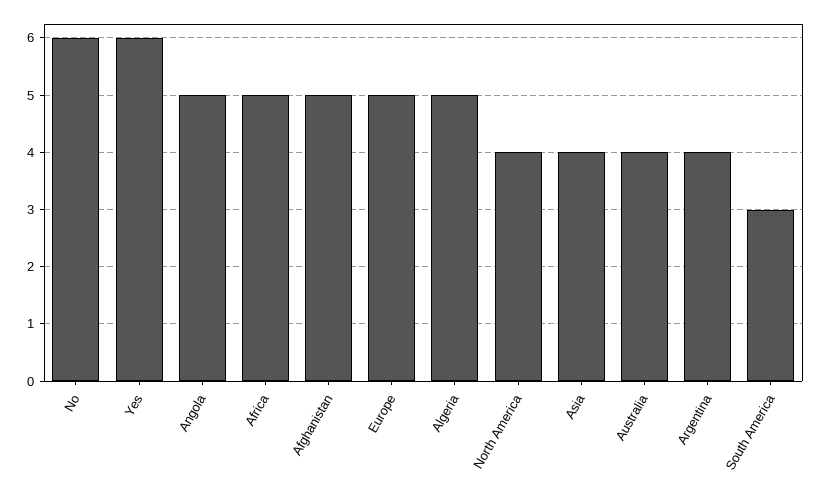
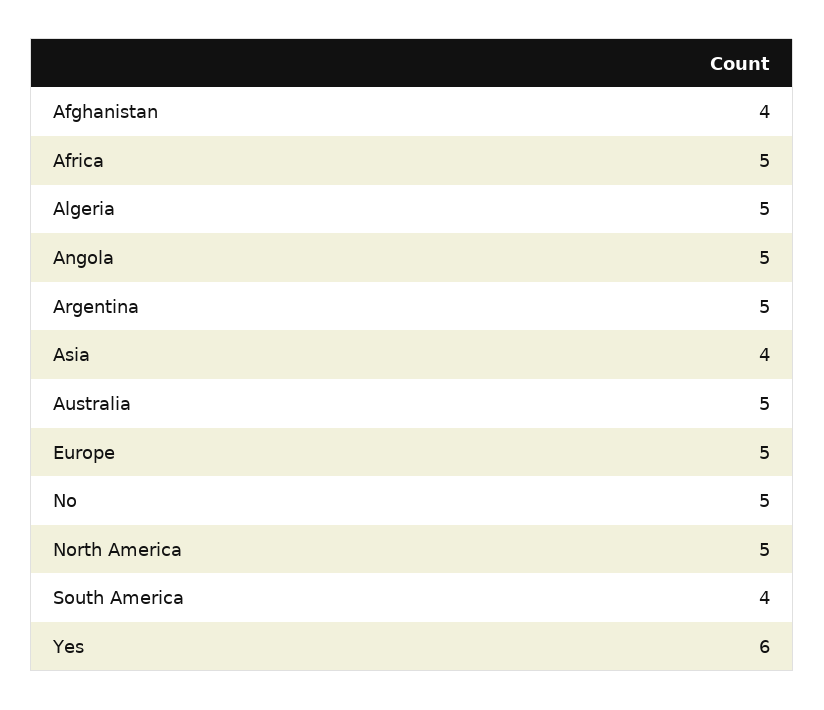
No: 6 -> 5
Afghanistan: 5 -> 4
North America: 4 -> 5
Australia: 4 -> 5
Argentina: 4 -> 5
South America: 3 -> 4

